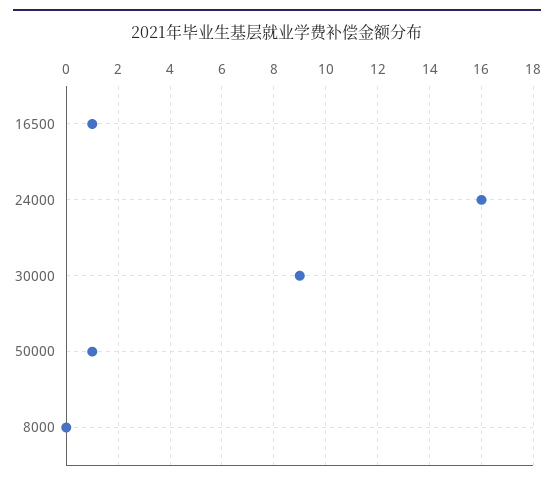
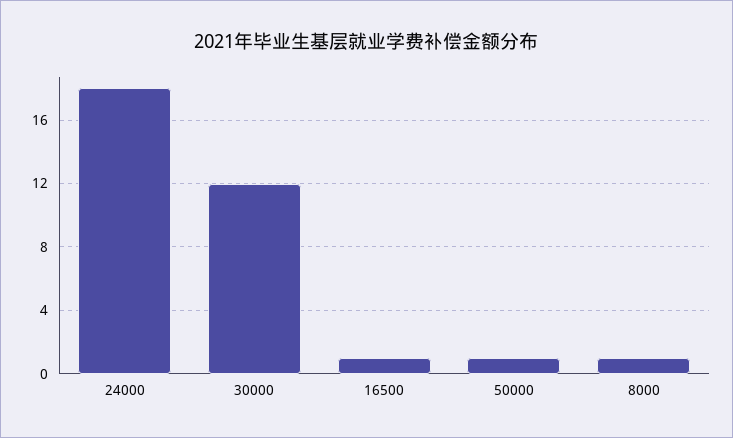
24000: 16 -> 18
30000: 9 -> 12
8000: 0 -> 1

